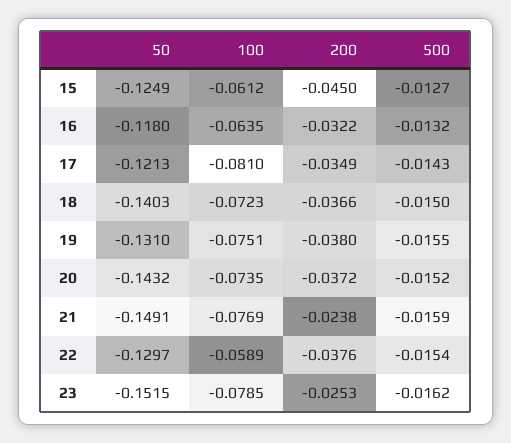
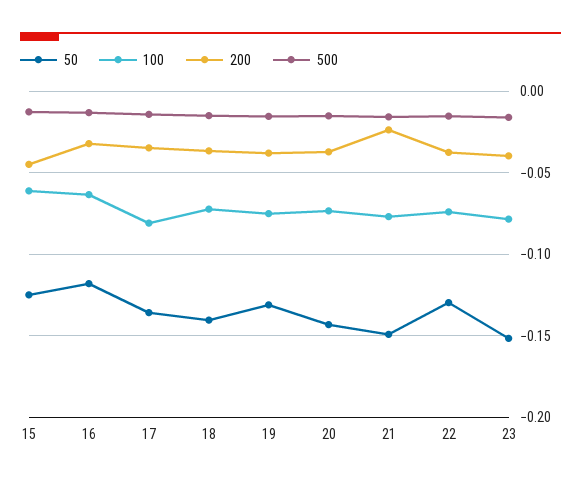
50, 17: -0.1213 -> -0.135
100, 22: -0.0589 -> -0.075
200, 23: -0.0253 -> -0.04

